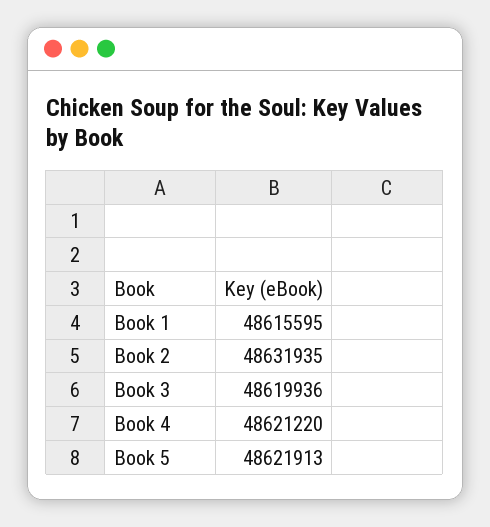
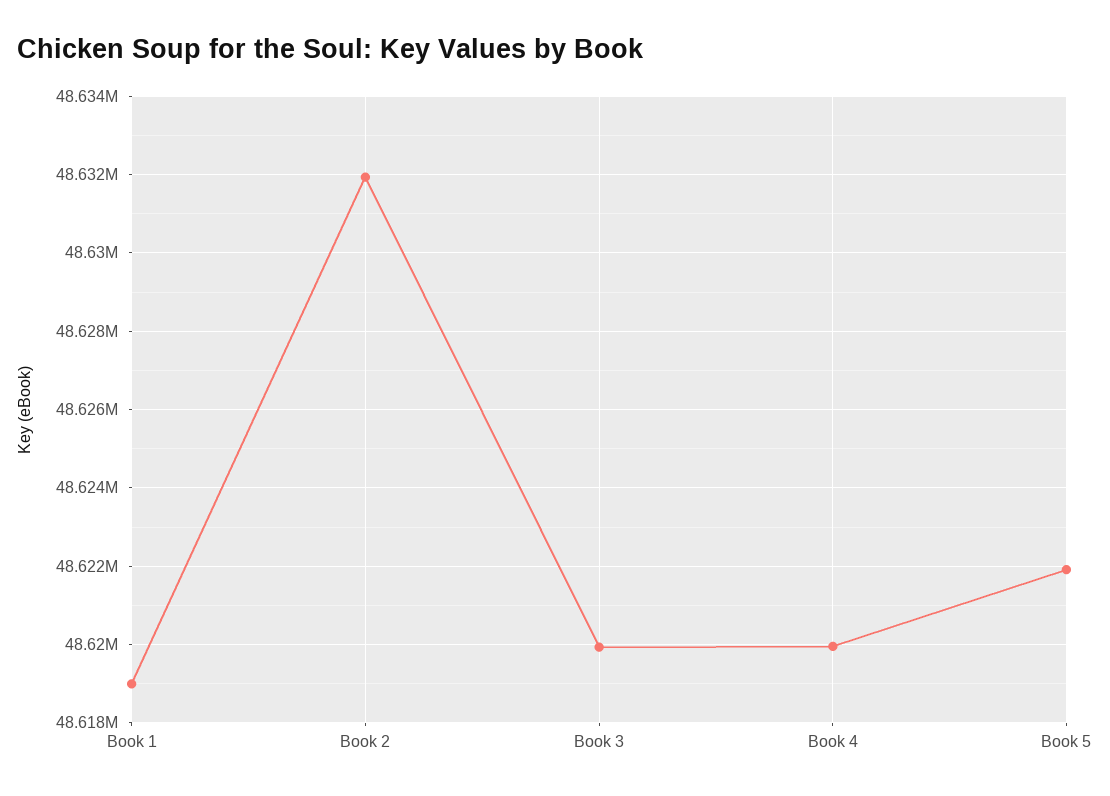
Book 1: 48615595 -> 48619000
Book 4: 48621220 -> 48620000

